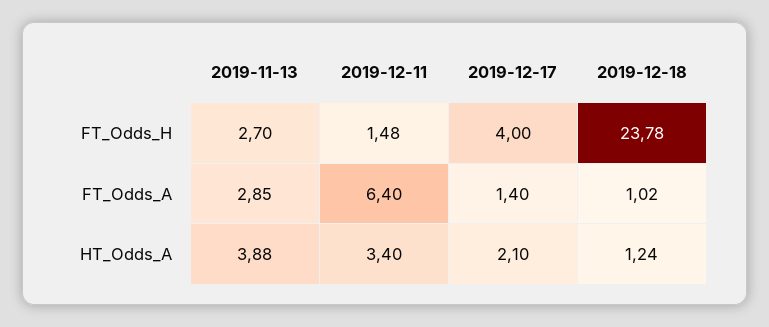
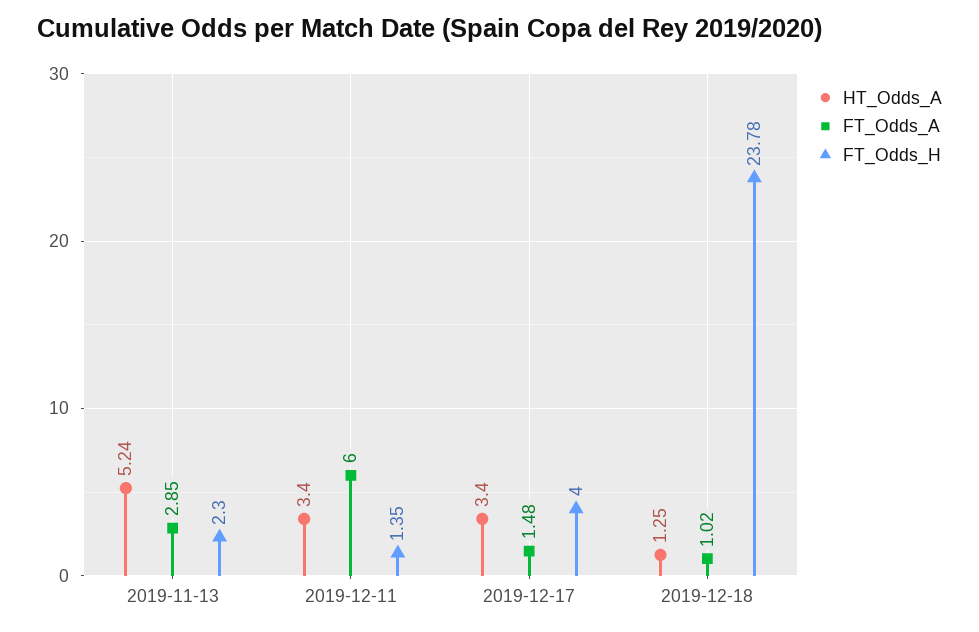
FT_Odds_H, 2019-11-13: 2.7 -> 2.3
FT_Odds_H, 2019-12-11: 1.48 -> 1.35
FT_Odds_A, 2019-12-11: 6.4 -> 6
FT_Odds_A, 2019-12-17: 1.4 -> 1.48
HT_Odds_A, 2019-11-13: 3.88 -> 5.24
HT_Odds_A, 2019-12-17: 2.1 -> 3.4
HT_Odds_A, 2019-12-18: 1.24 -> 1.25

